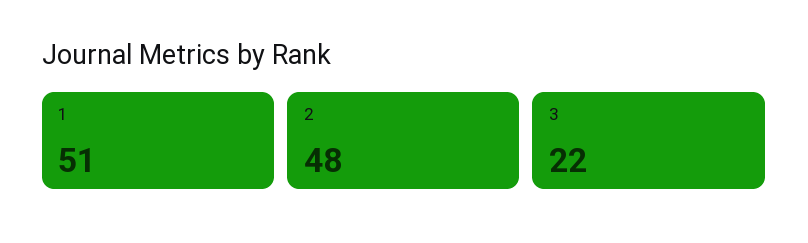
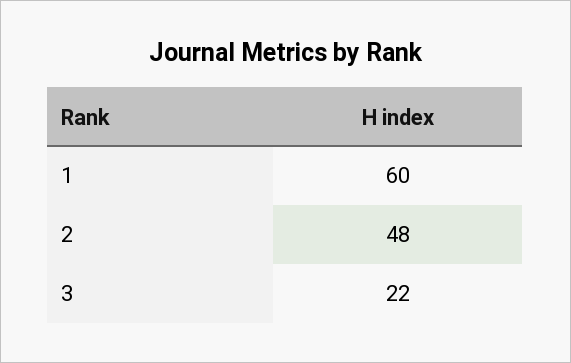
1: 51 -> 60

